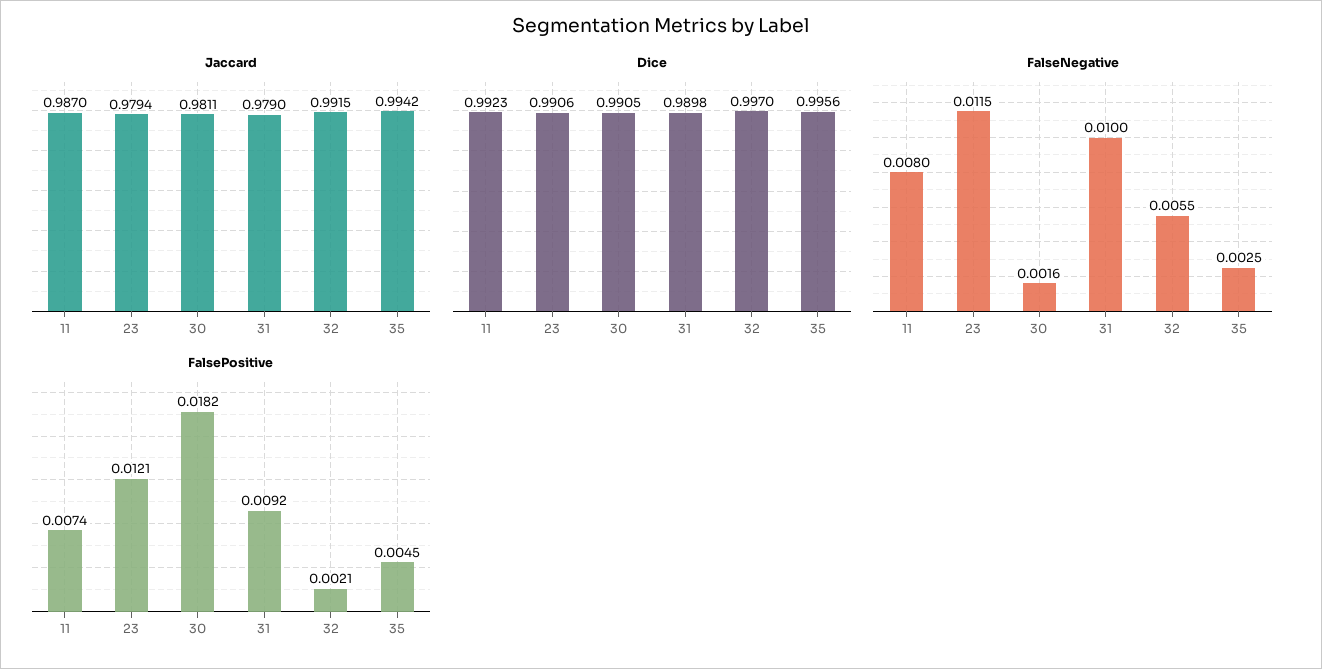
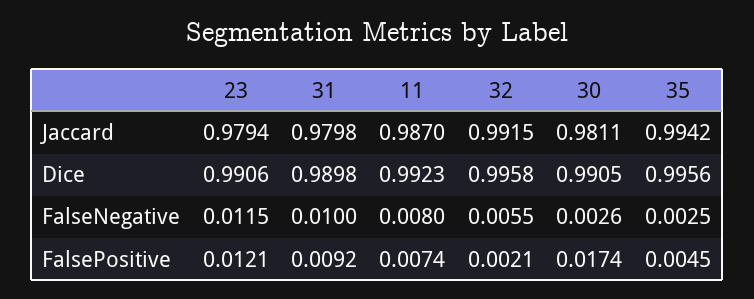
Jaccard, 31: 0.979 -> 0.9798
Dice, 32: 0.997 -> 0.9958
FalseNegative, 30: 0.0016 -> 0.0026
FalsePositive, 30: 0.0182 -> 0.0174

